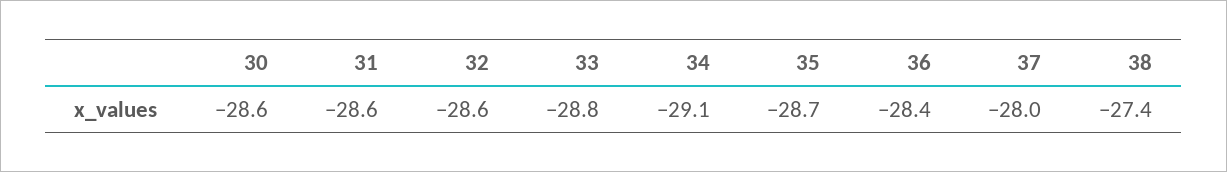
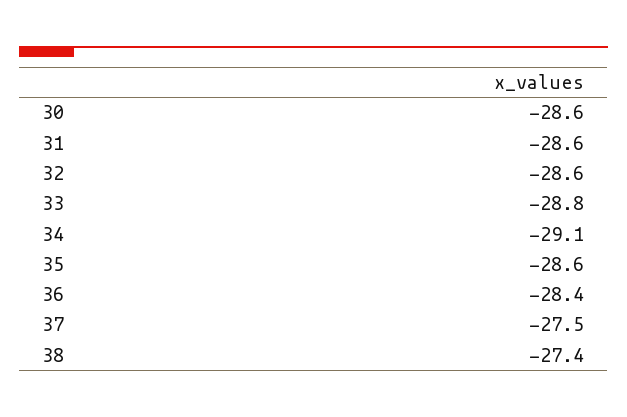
35: -28.7 -> -28.6
37: -28 -> -27.5

